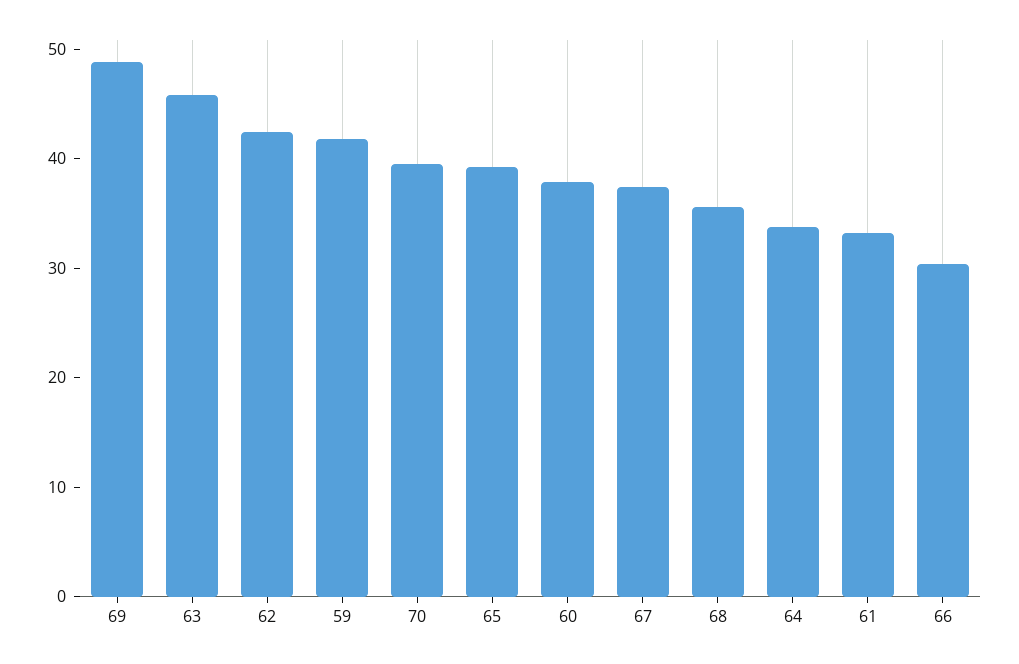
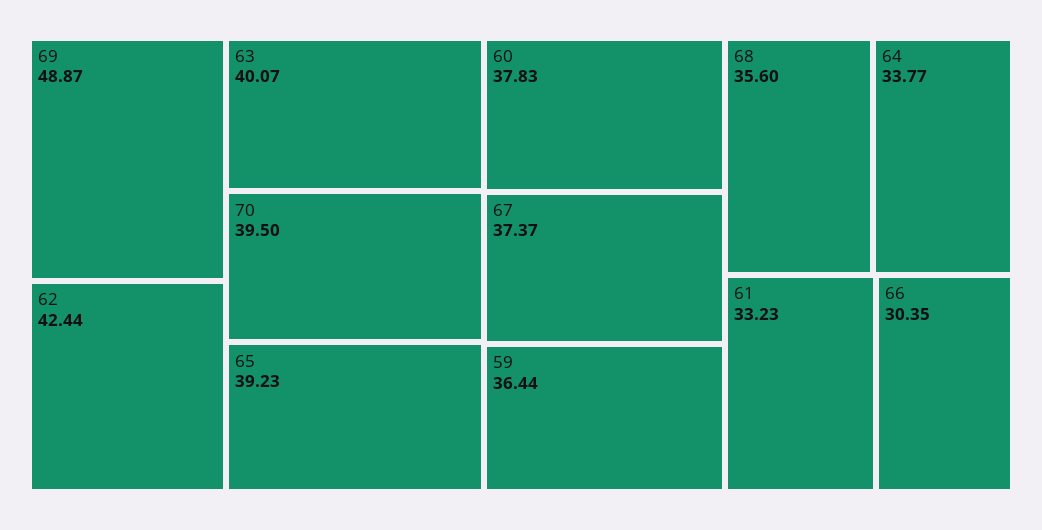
63: 46 -> 40.07
59: 42 -> 36.44

